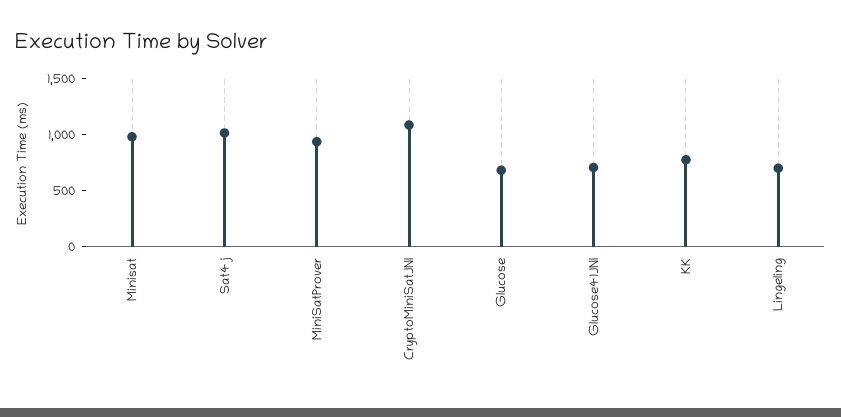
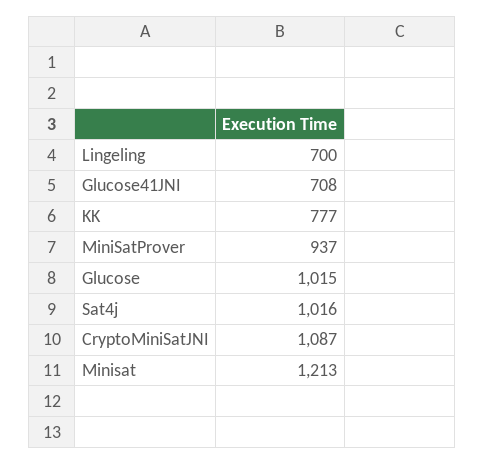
Minisat: 1000 -> 1213
Glucose: 700 -> 1015

